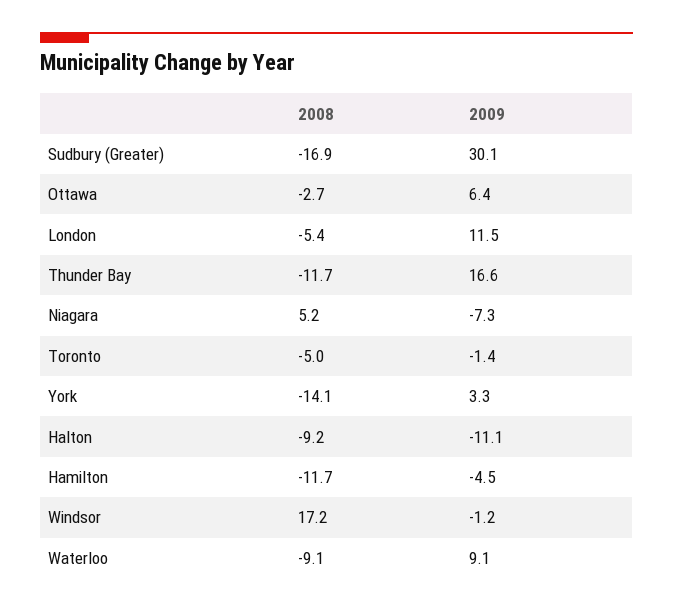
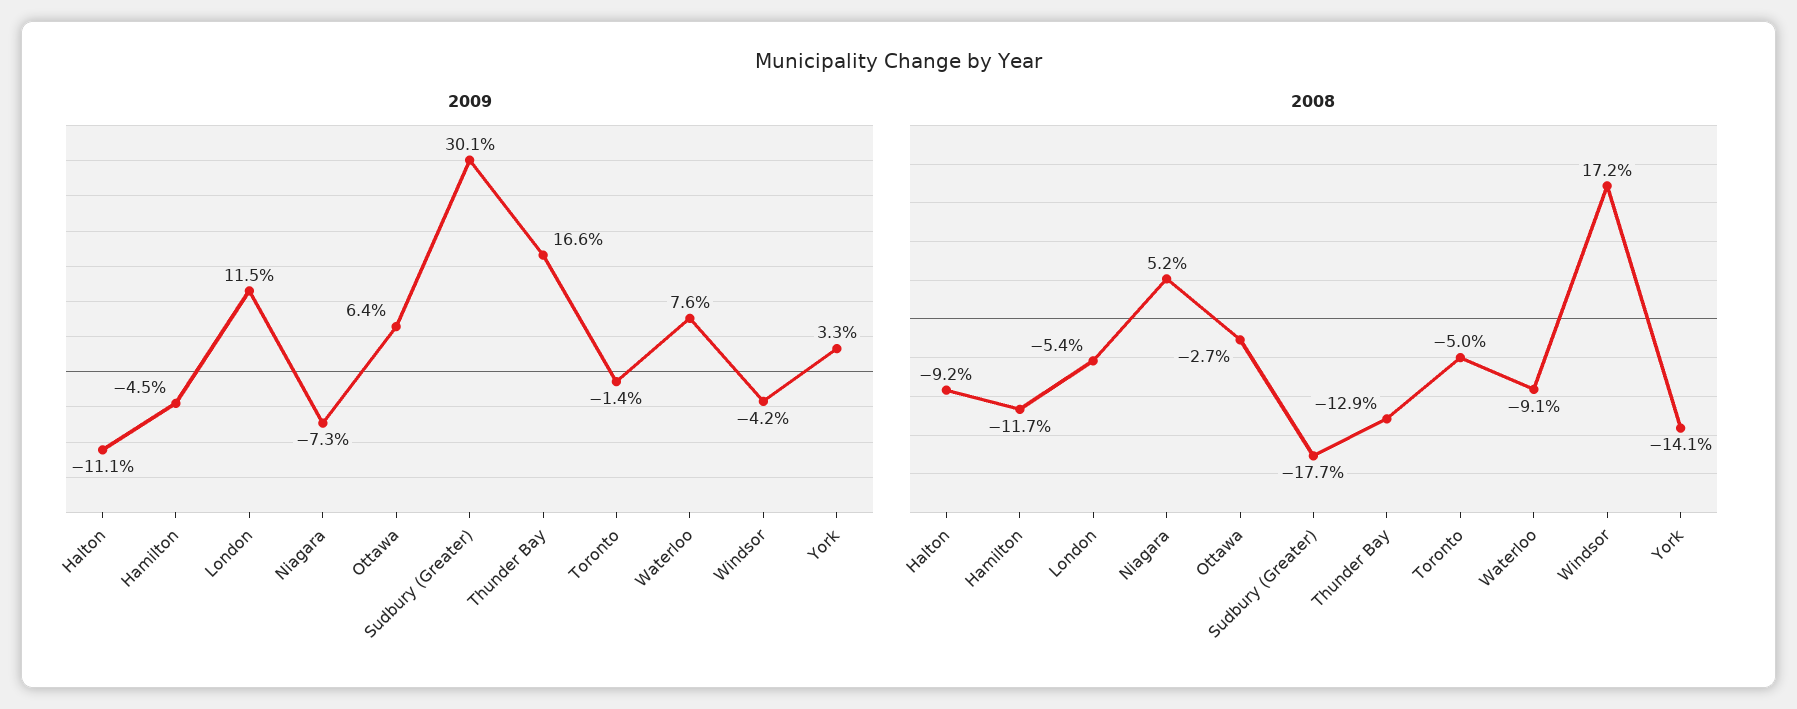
2008, Sudbury (Greater): -16.9 -> -17.7
2008, Thunder Bay: -11.7 -> -12.9
2009, Windsor: -1.2 -> -4.2
2009, Waterloo: 9.1 -> 7.6

